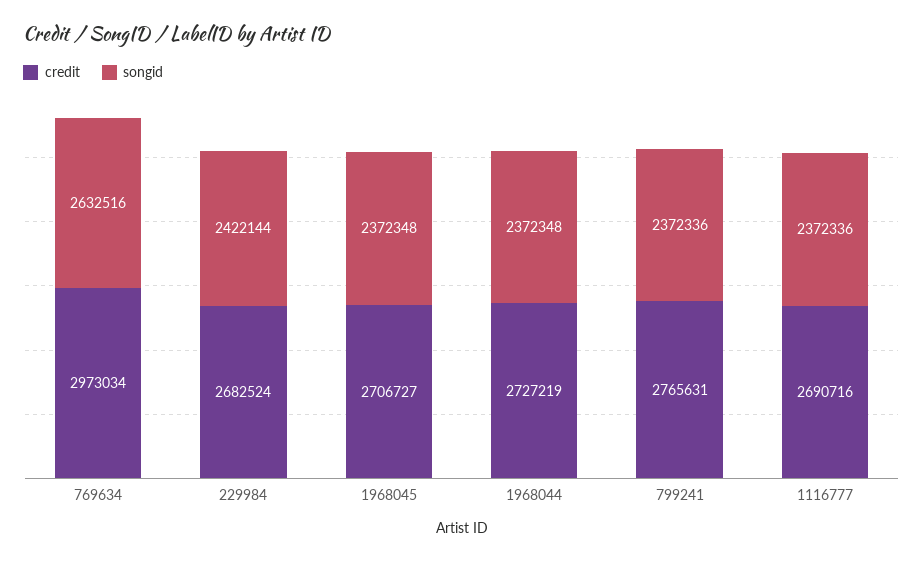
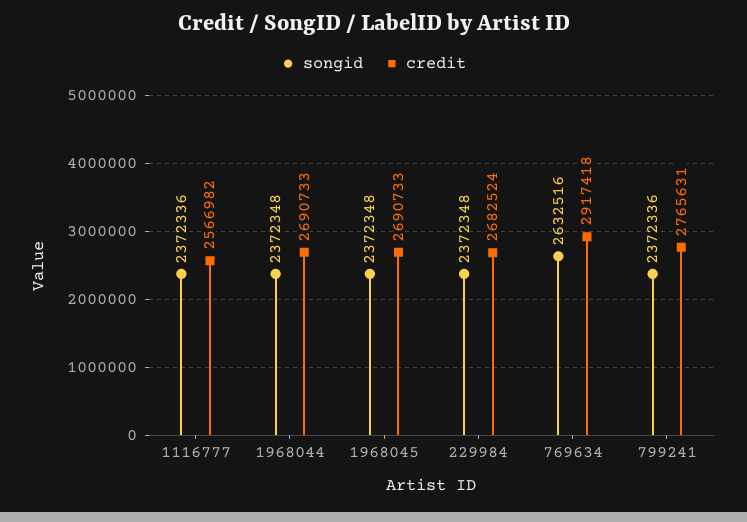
credit, 769634: 2973034 -> 2917418
songid, 229984: 2422144 -> 2372348
credit, 1968045: 2706727 -> 2690733
credit, 1968044: 2727219 -> 2690733
credit, 1116777: 2690716 -> 2566982

